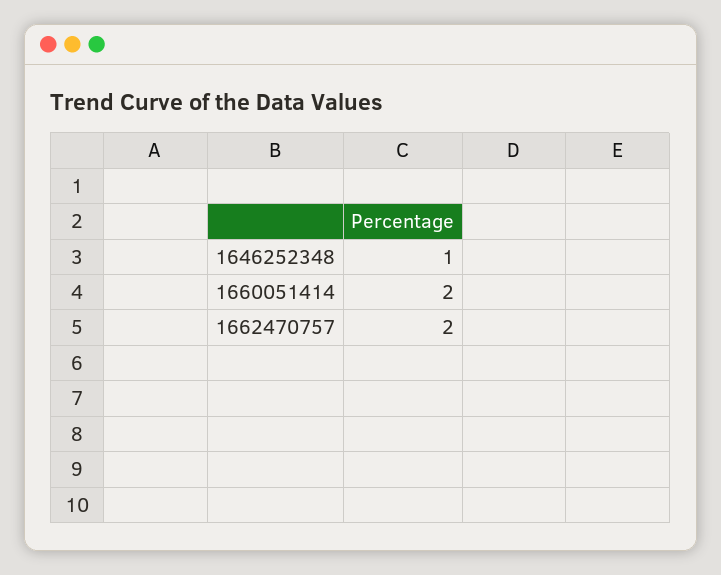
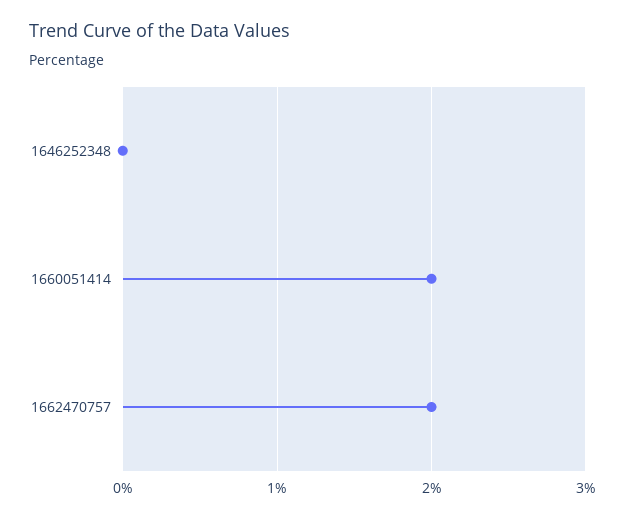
1646252348: 1 -> 0

